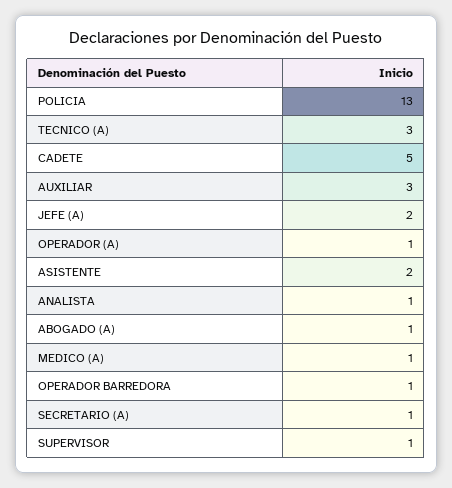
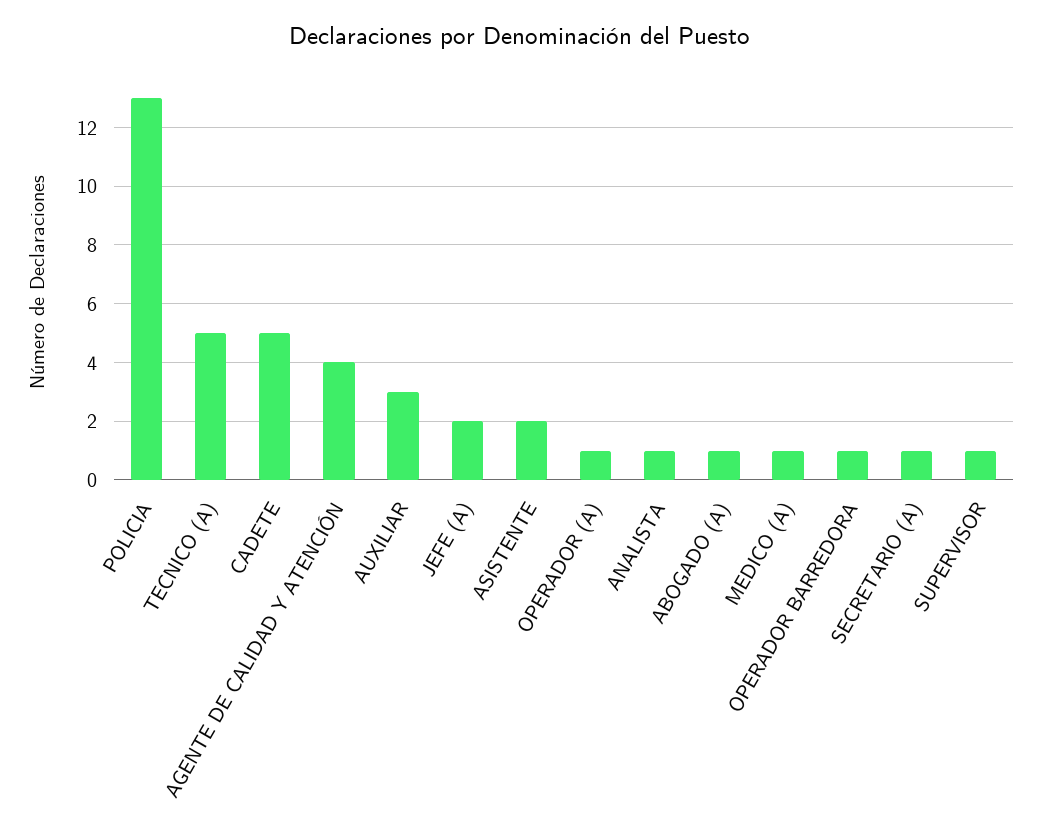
TECNICO (A): 3 -> 5
AGENTE DE CALIDAD Y ATENCIÓN: none -> 4

